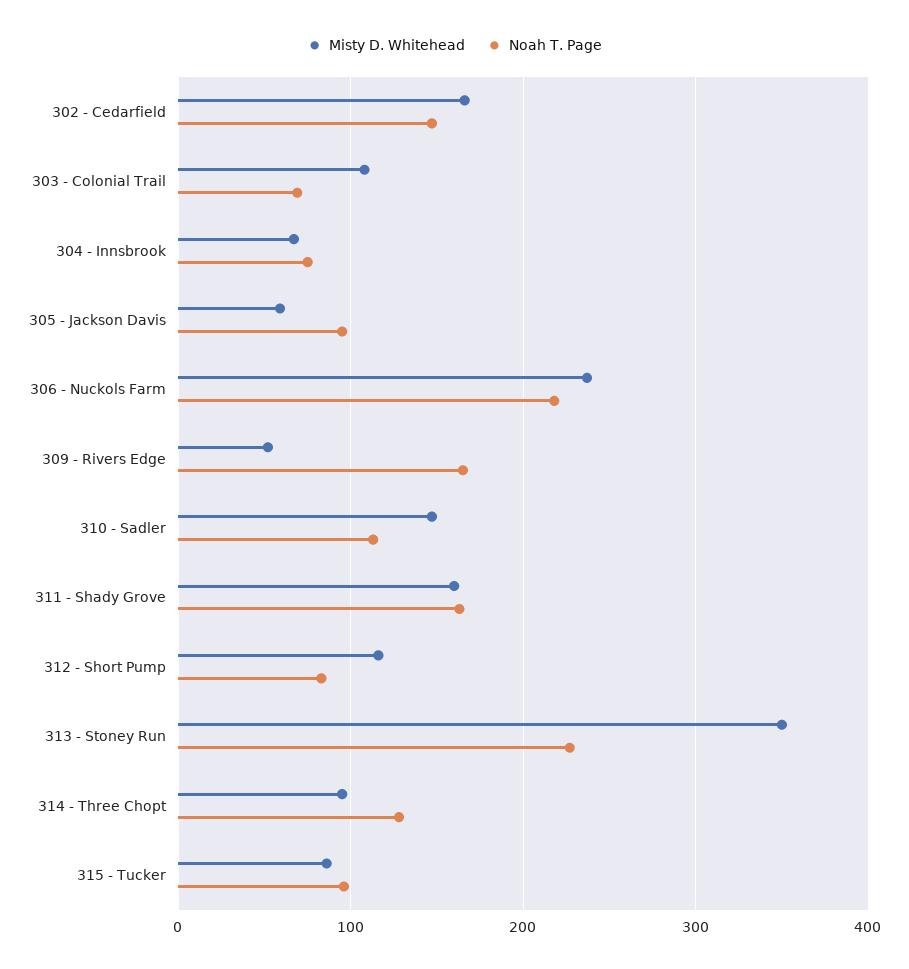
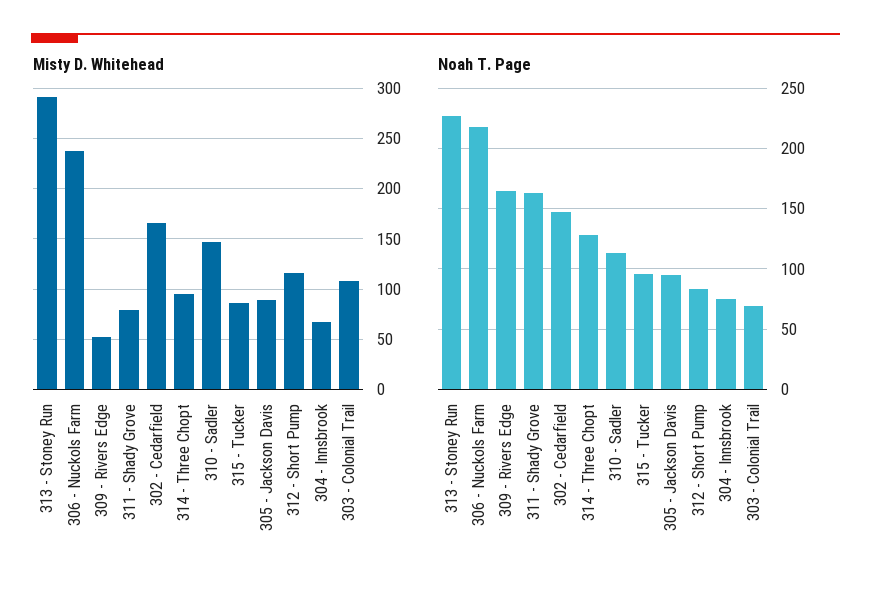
Misty D. Whitehead, 305 - Jackson Davis: 60 -> 90
Misty D. Whitehead, 311 - Shady Grove: 160 -> 80
Misty D. Whitehead, 313 - Stoney Run: 350 -> 290

